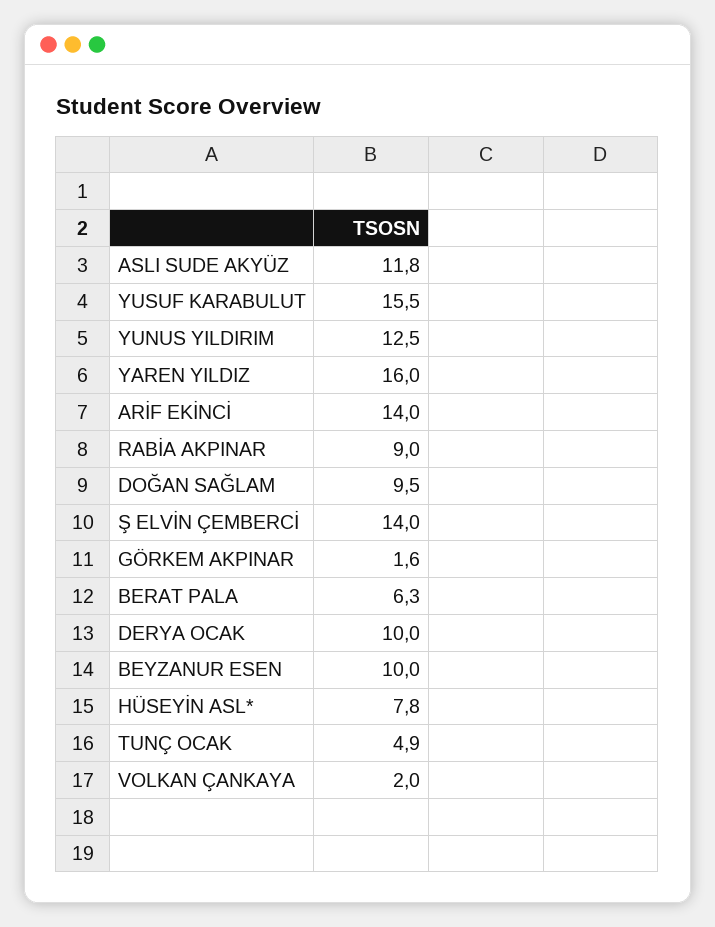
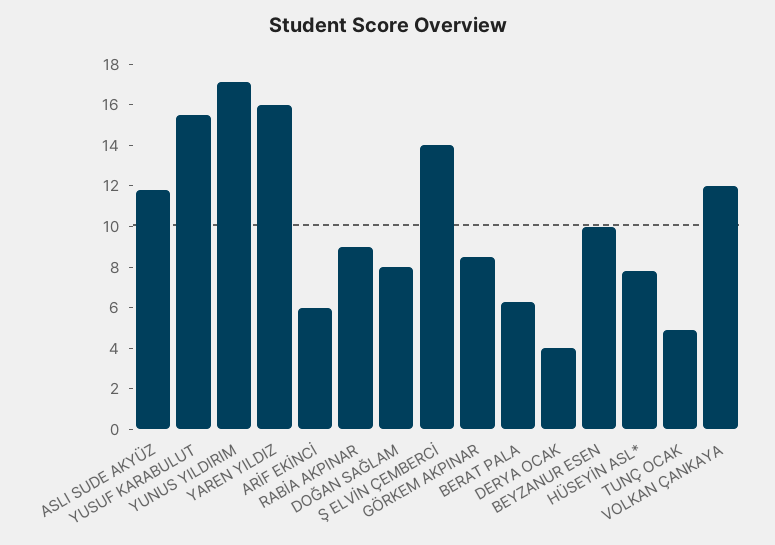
YUNUS YILDIRIM: 12.5 -> 17
ARİF EKİNCİ: 14 -> 6
DOĞAN SAĞLAM: 9.5 -> 8
GÖRKEM AKPINAR: 1.6 -> 8.5
DERYA OCAK: 10 -> 4
VOLKAN ÇANKAYA: 2 -> 12

